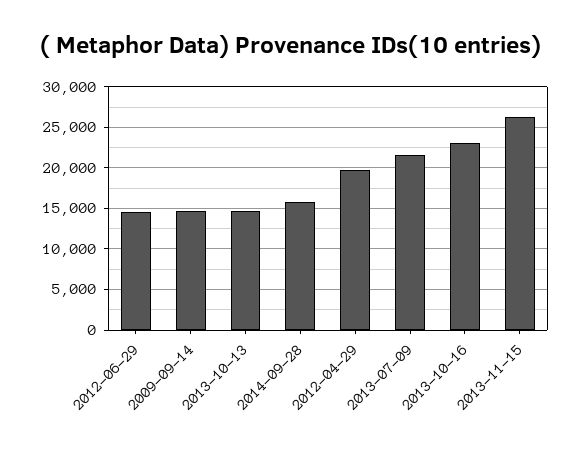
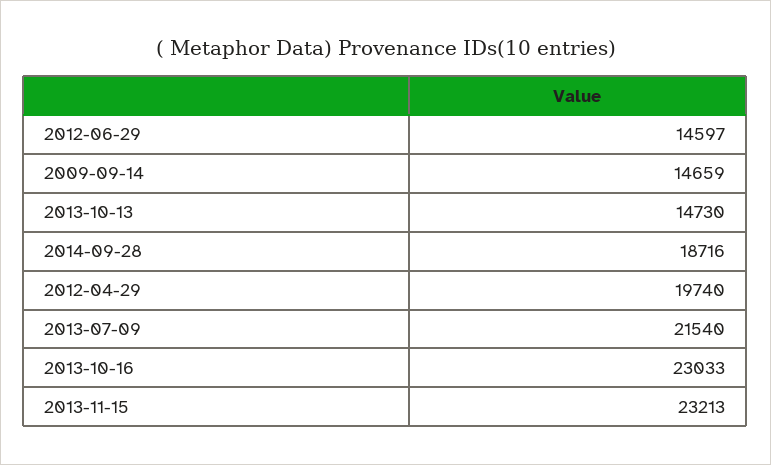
2014-09-28: 16000 -> 18716
2013-11-15: 26000 -> 23213

